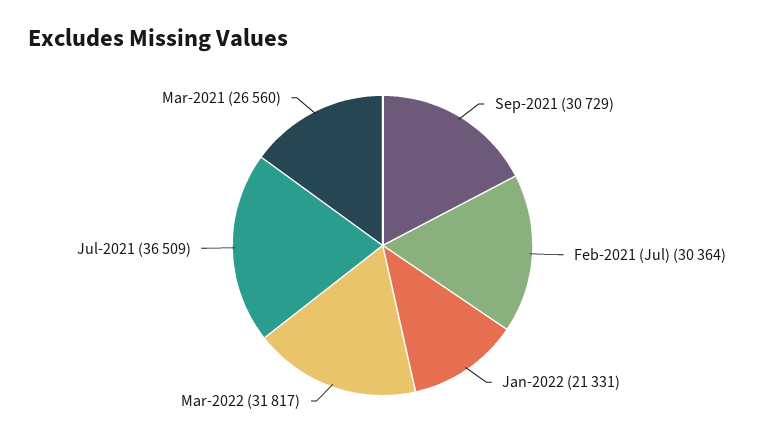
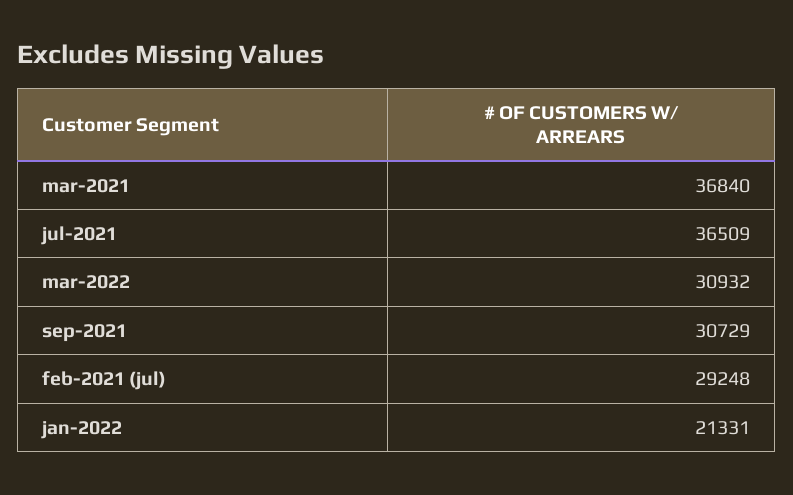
Feb-2021 (Jul): 30364 -> 29248
Mar-2022: 31817 -> 30932
Mar-2021: 26560 -> 36840

